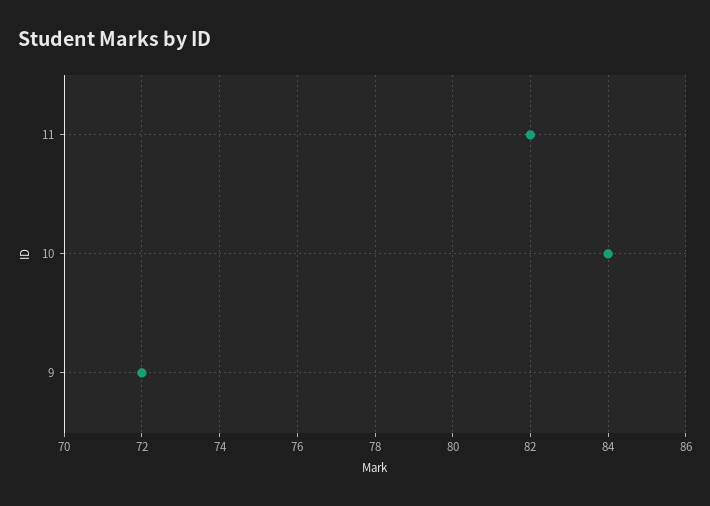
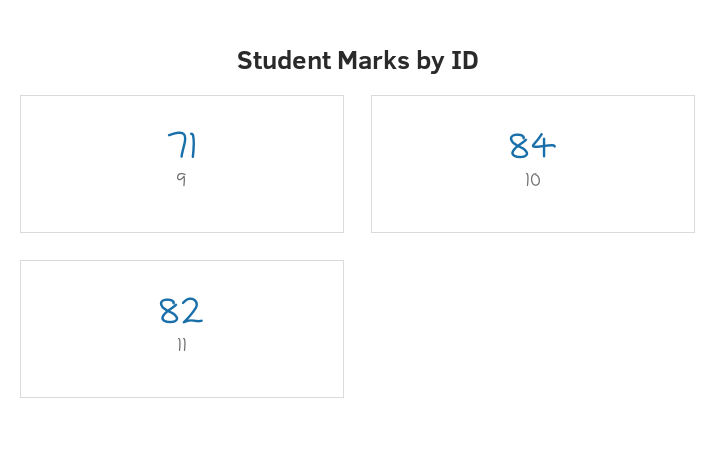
9: 72 -> 71

